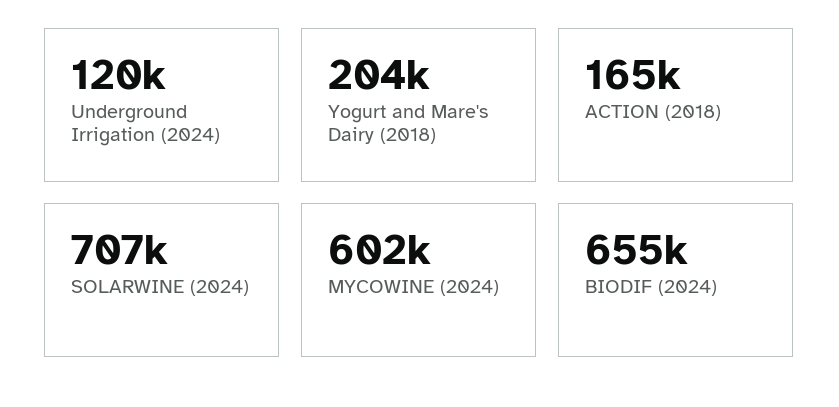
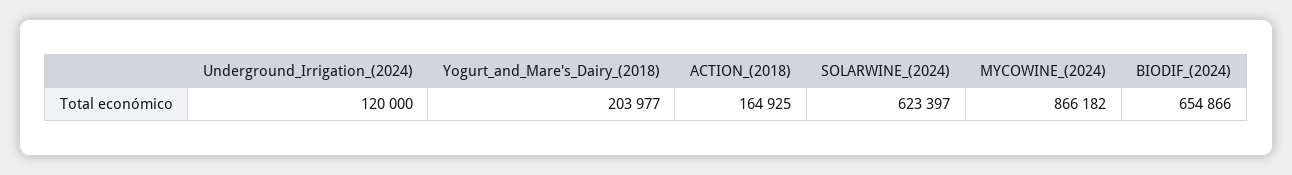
SOLARWINE (2024): 707000 -> 623397
MYCOWINE (2024): 602000 -> 866182

